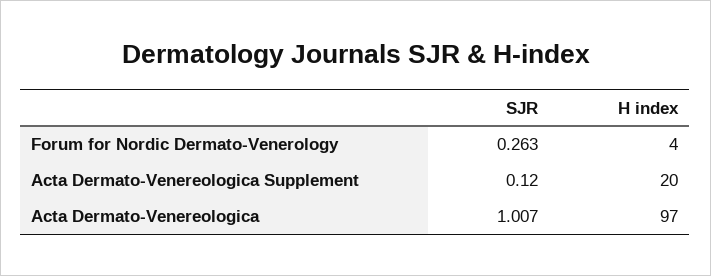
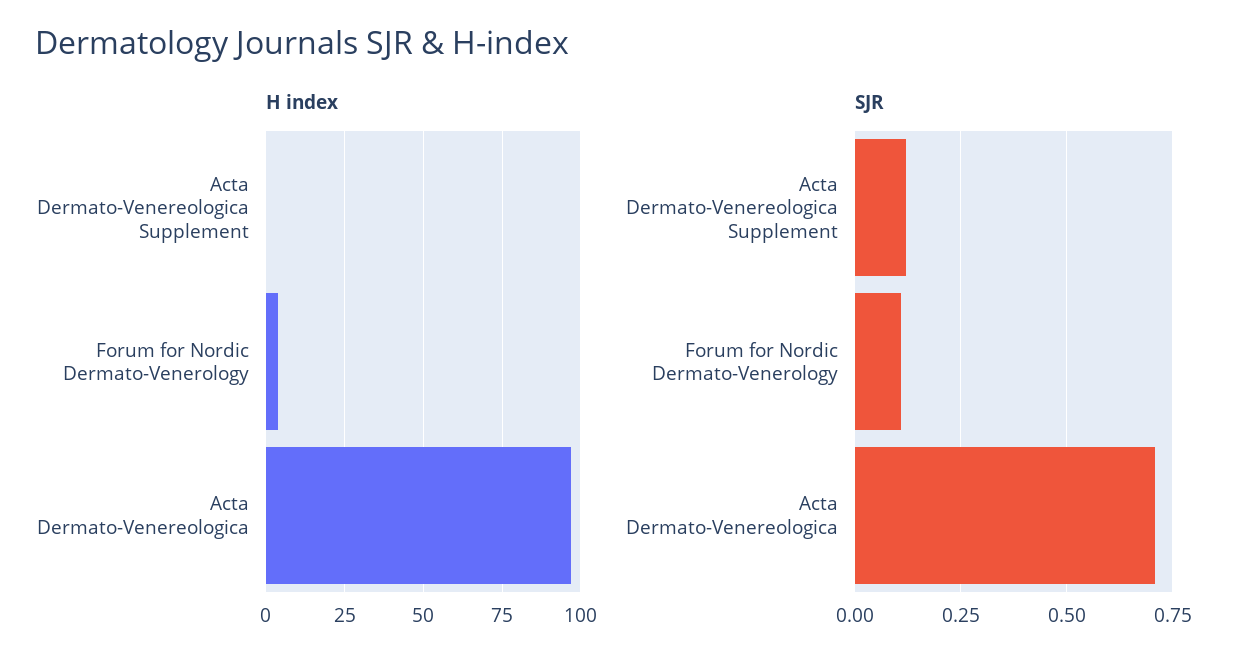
SJR, Forum for Nordic Dermato-Venerology: 0.263 -> 0.1
H index, Acta Dermato-Venereologica Supplement: 20 -> 0
SJR, Acta Dermato-Venereologica: 1.007 -> 0.7

